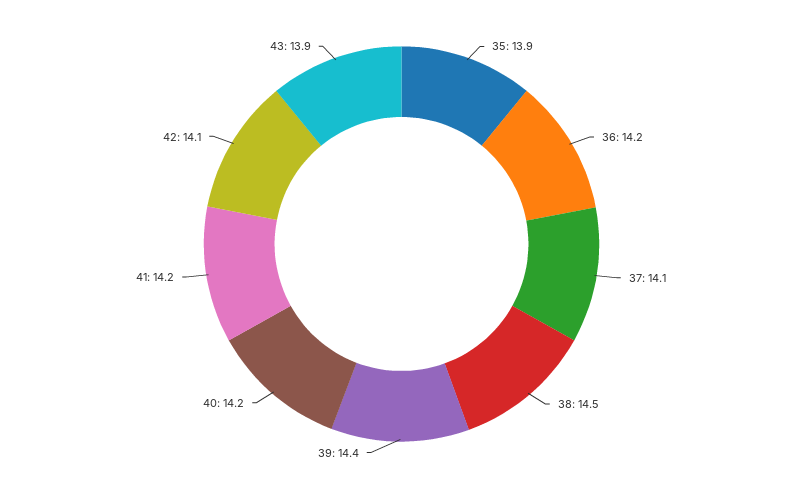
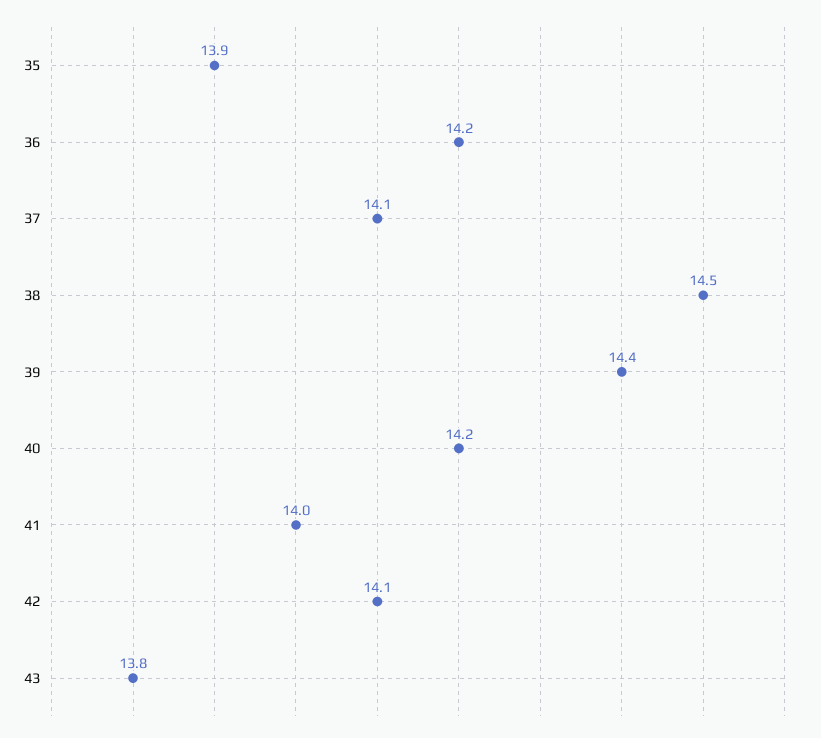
41: 14.2 -> 14
43: 13.9 -> 13.8

